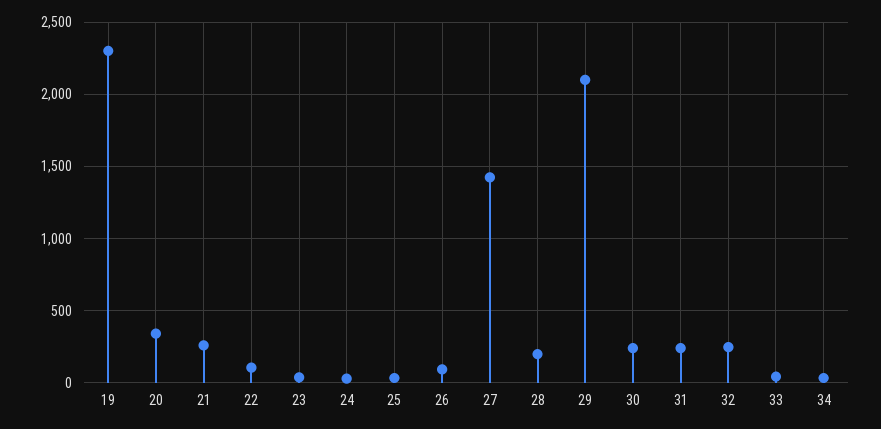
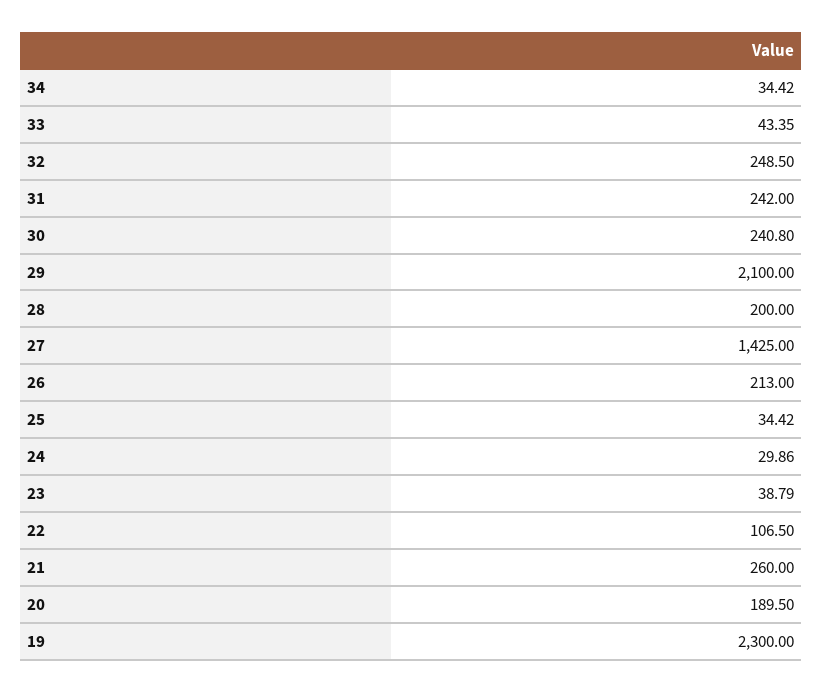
20: 350 -> 189.5
26: 100 -> 213

